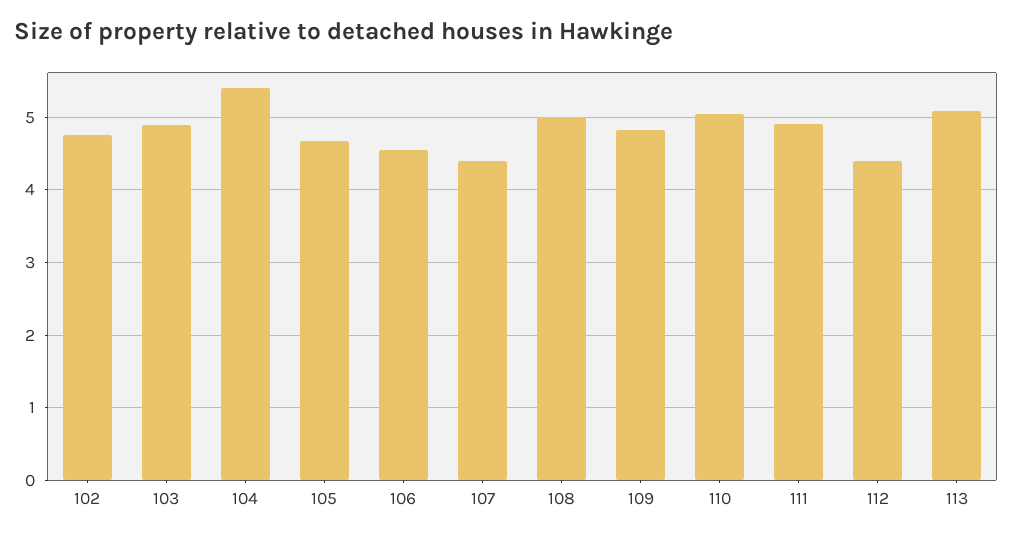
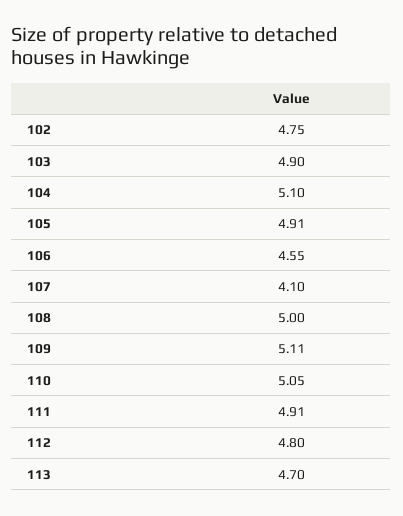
104: 5.4 -> 5.1
105: 4.7 -> 4.91
107: 4.4 -> 4.1
109: 4.8 -> 5.11
112: 4.4 -> 4.8
113: 5.1 -> 4.7

